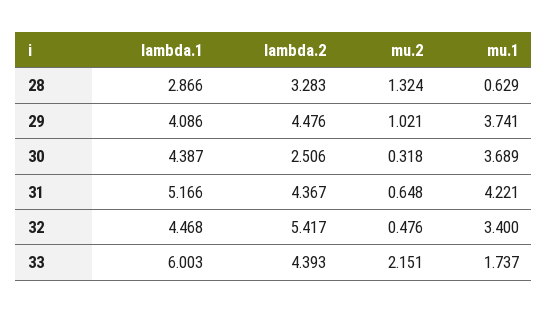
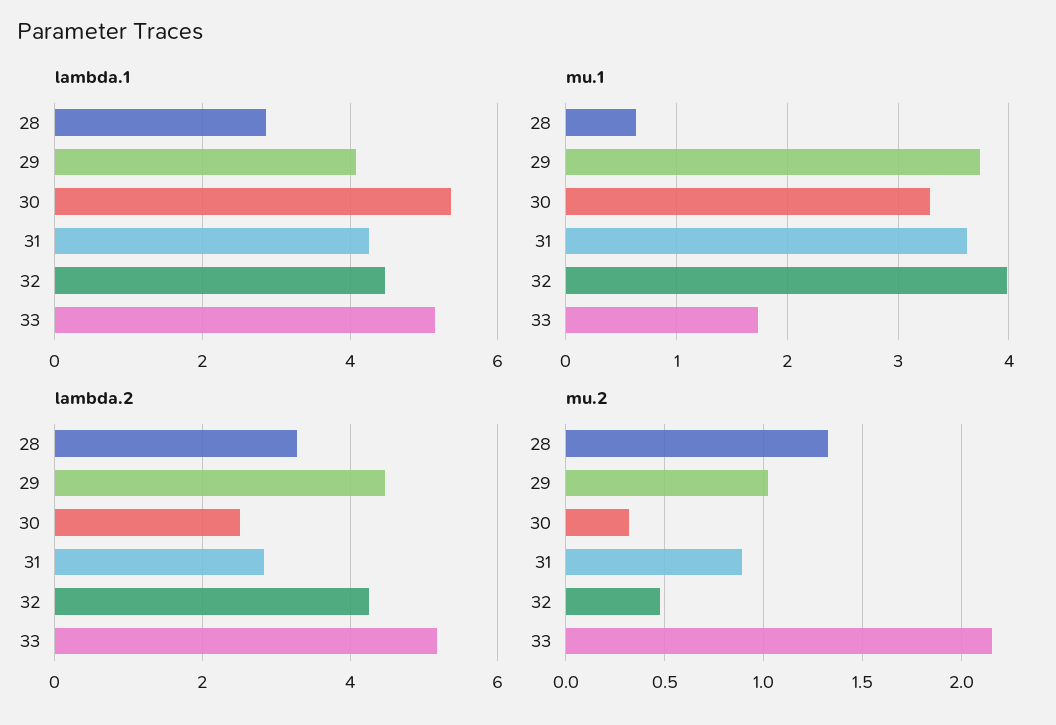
lambda.1, 30: 4.387 -> 5.4
mu.1, 30: 3.689 -> 3.3
lambda.1, 31: 5.166 -> 4.2
lambda.2, 31: 4.367 -> 2.8
mu.2, 31: 0.648 -> 0.9
mu.1, 31: 4.221 -> 3.6
lambda.2, 32: 5.417 -> 4.2
mu.1, 32: 3.4 -> 4
lambda.1, 33: 6.003 -> 5.2
lambda.2, 33: 4.393 -> 5.2

